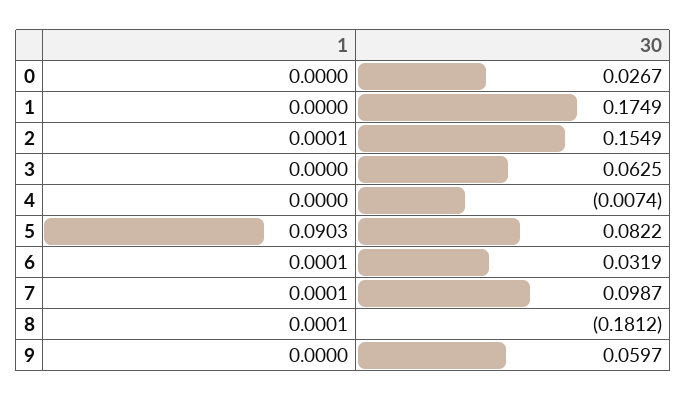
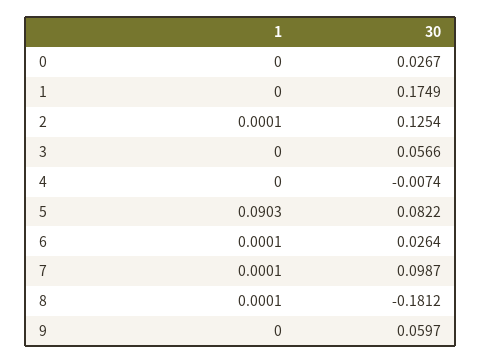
30, 2: 0.1549 -> 0.1254
30, 3: 0.0625 -> 0.0566
30, 6: 0.0319 -> 0.0264

